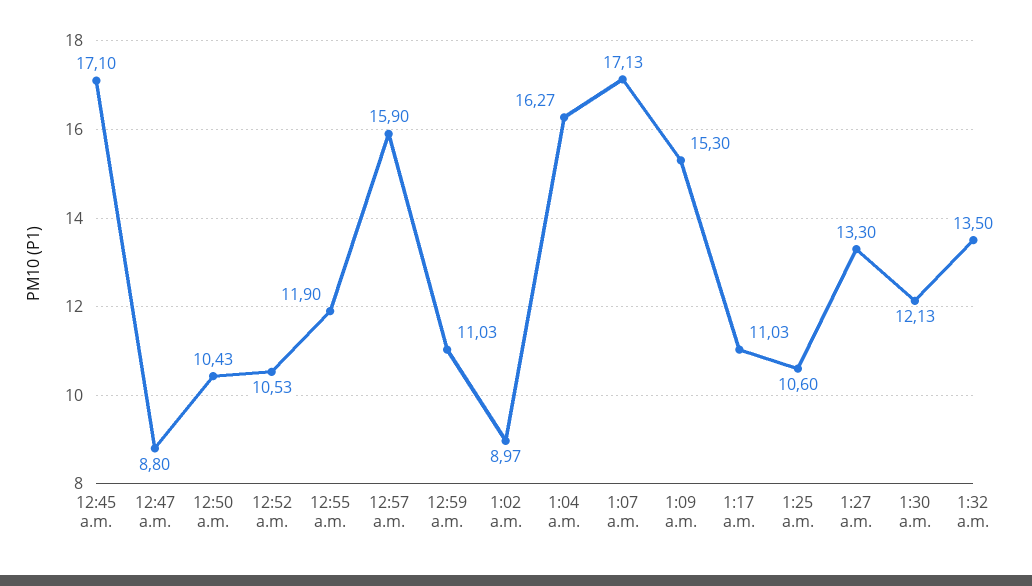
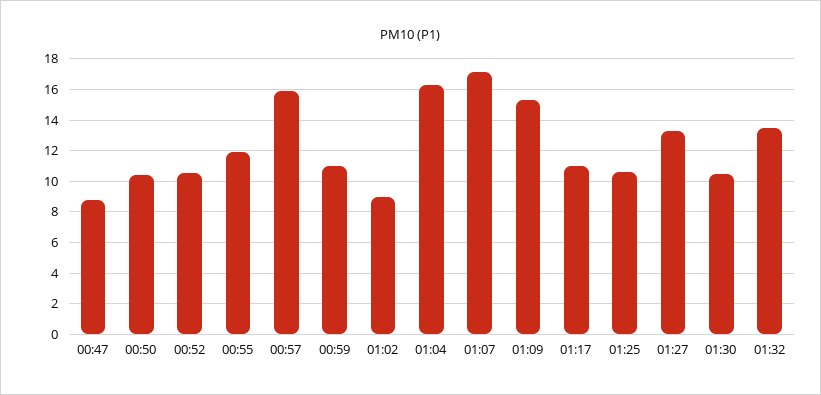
12:45 a.m.: 17.1 -> none
1:30 a.m.: 12.13 -> 10.5

